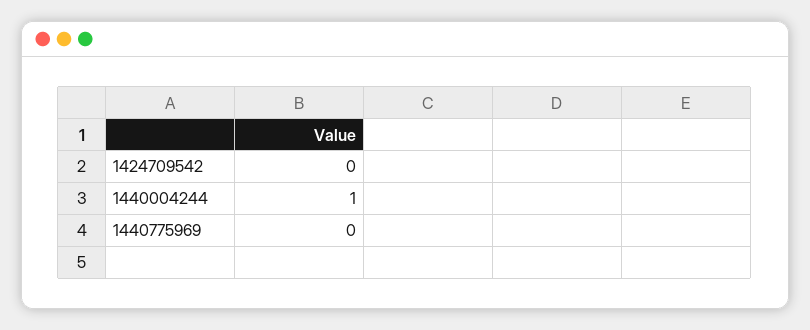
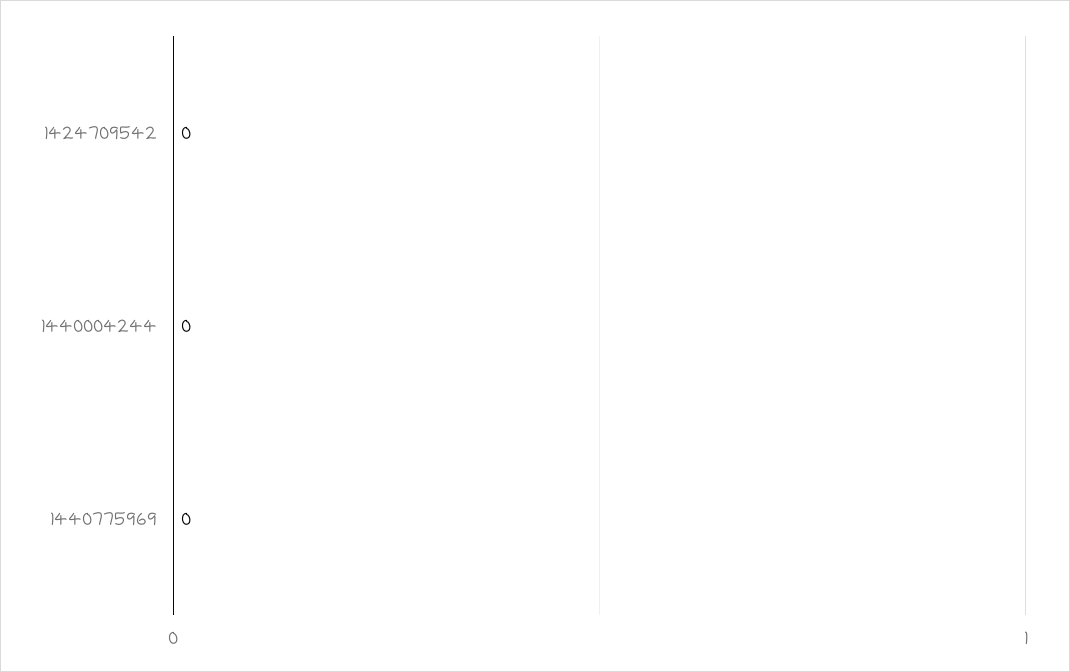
1440004244: 1 -> 0

